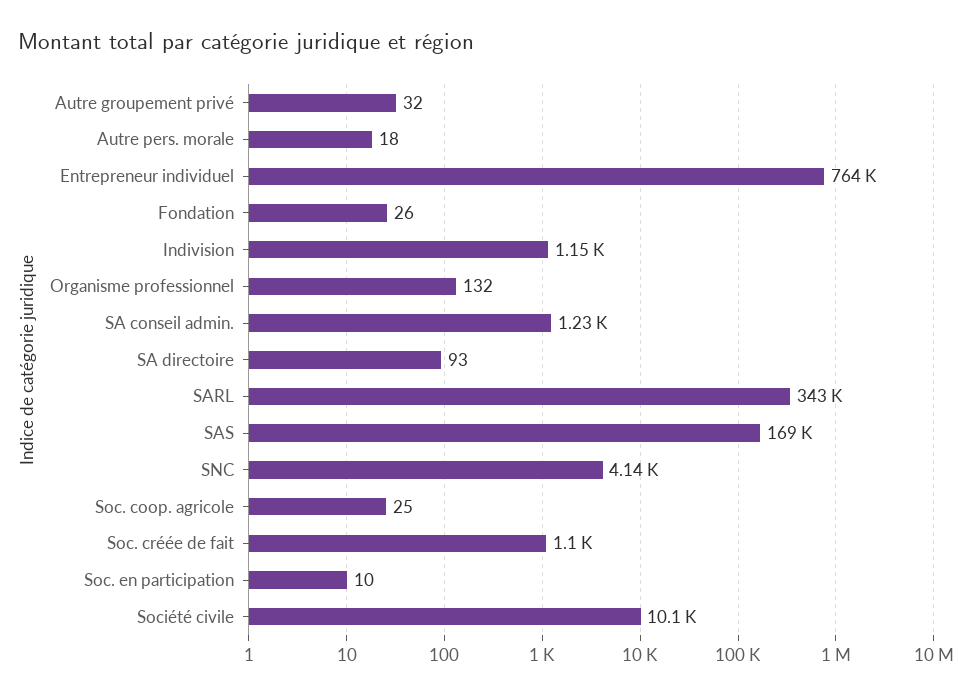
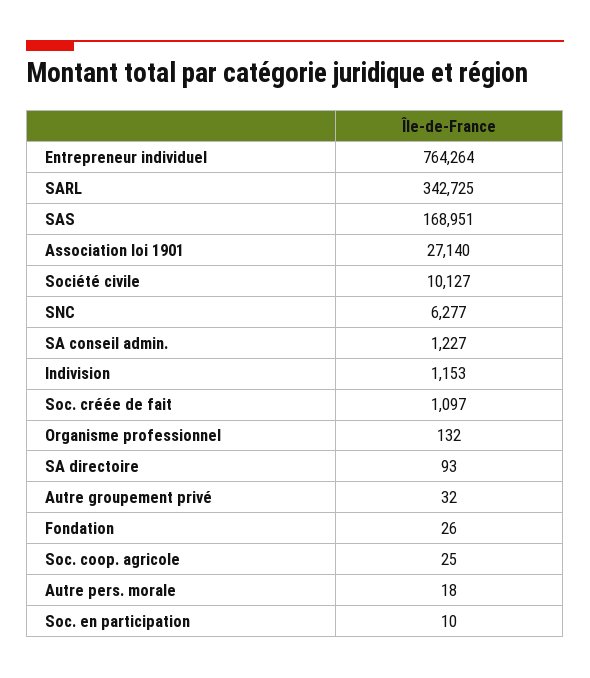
SNC: 4140 -> 6277
Association loi 1901: none -> 27140

